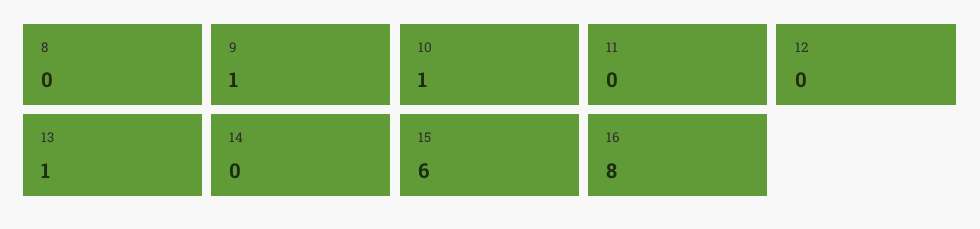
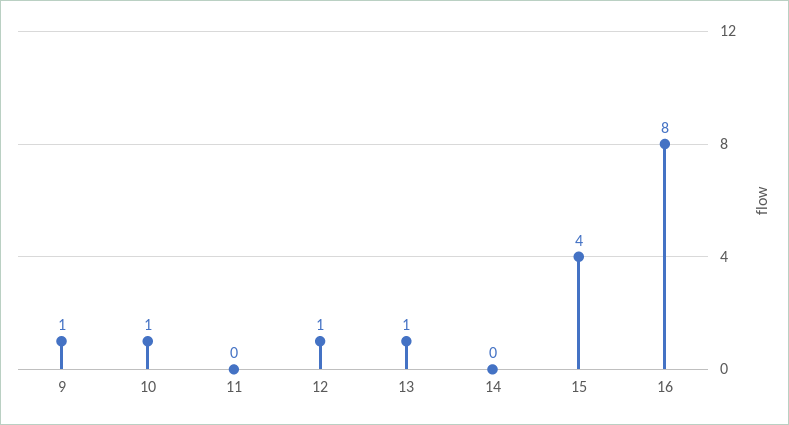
8: 0 -> none
12: 0 -> 1
15: 6 -> 4

